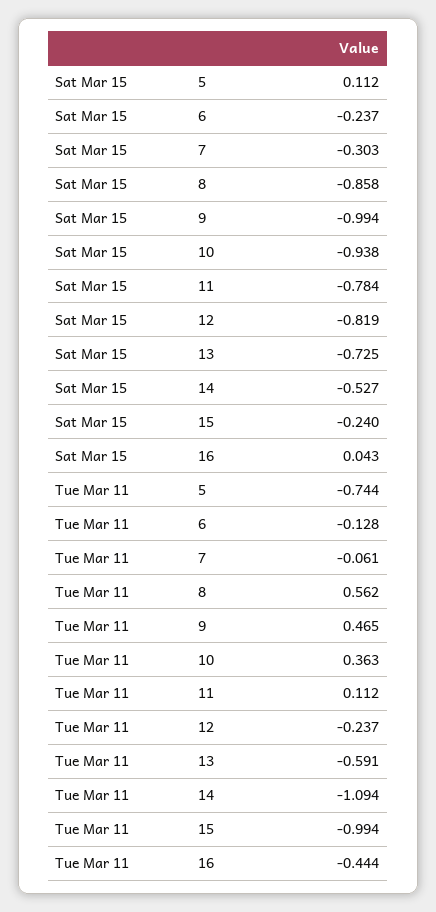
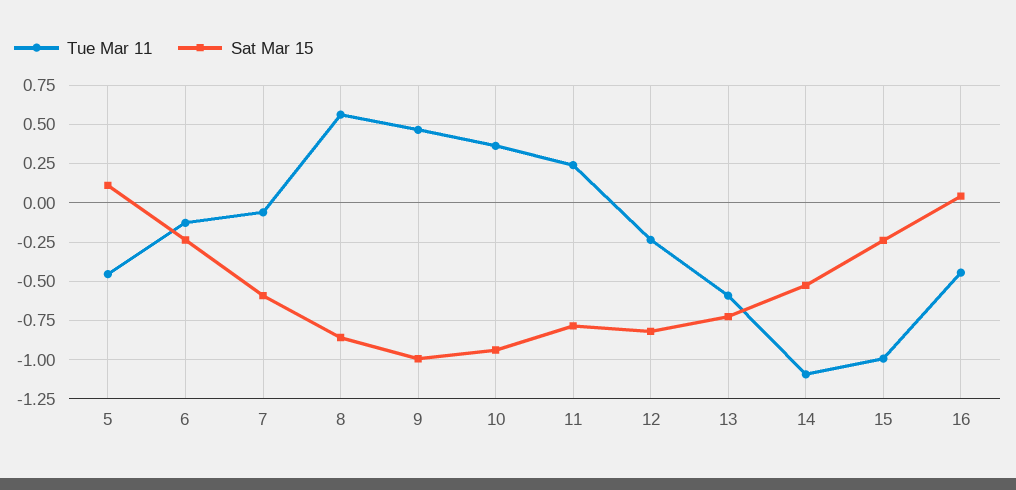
Sat Mar 15, 7: -0.303 -> -0.6
Tue Mar 11, 5: -0.744 -> -0.45
Tue Mar 11, 11: 0.112 -> 0.25

